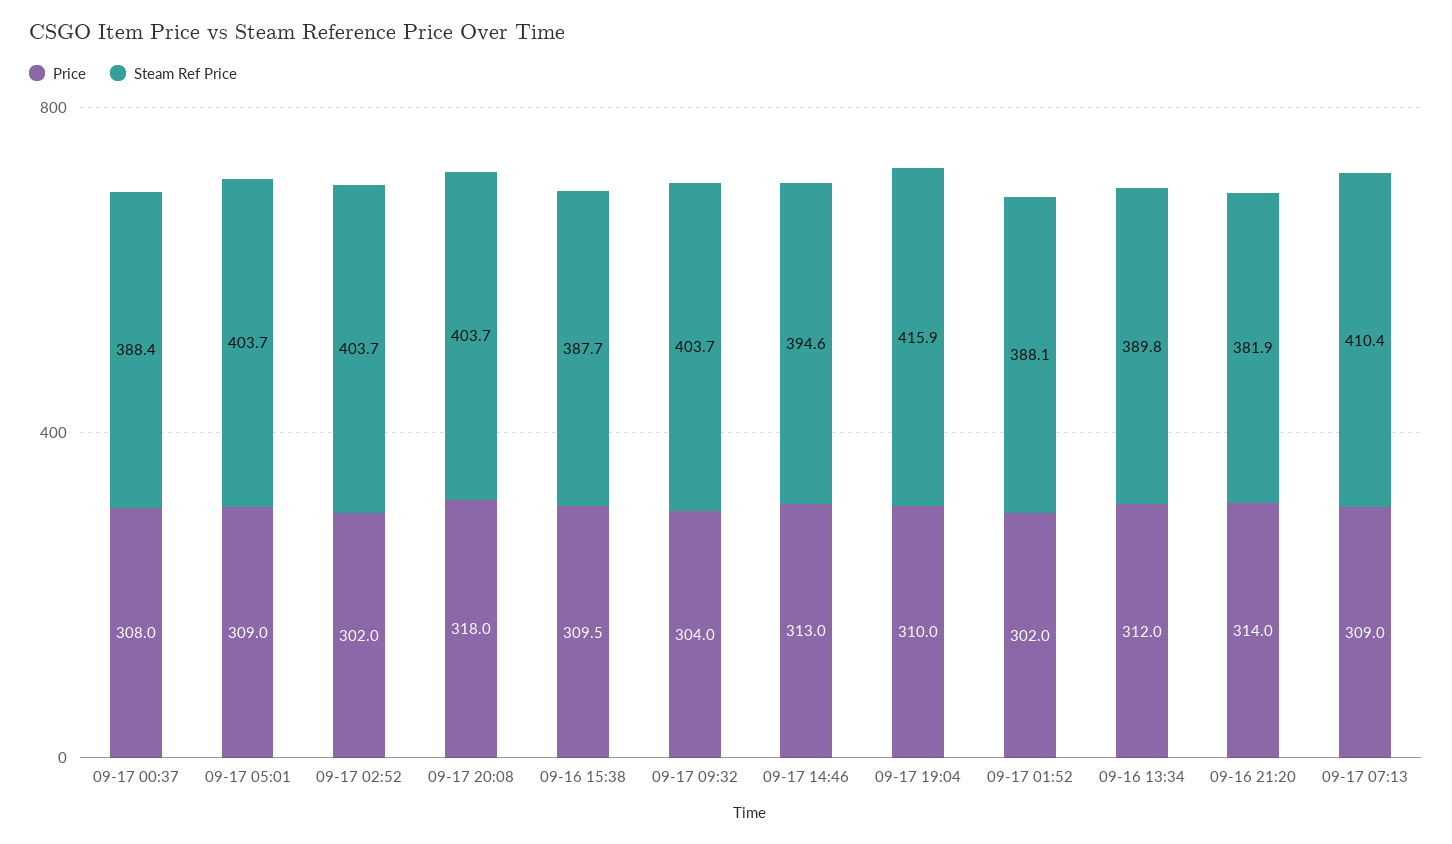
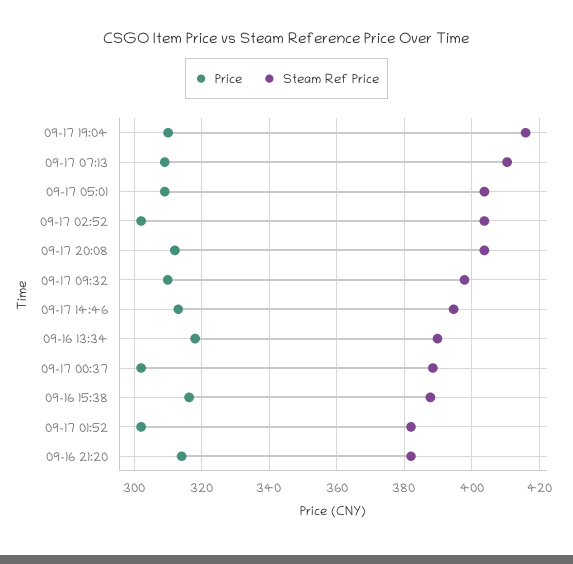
Price, 09-17 00:37: 308 -> 302
Price, 09-17 20:08: 318 -> 312
Price, 09-16 15:38: 309.5 -> 316
Price, 09-17 09:32: 304 -> 310
Steam Ref Price, 09-17 09:32: 403.7 -> 398
Steam Ref Price, 09-17 01:52: 388.1 -> 382
Price, 09-16 13:34: 312 -> 318

